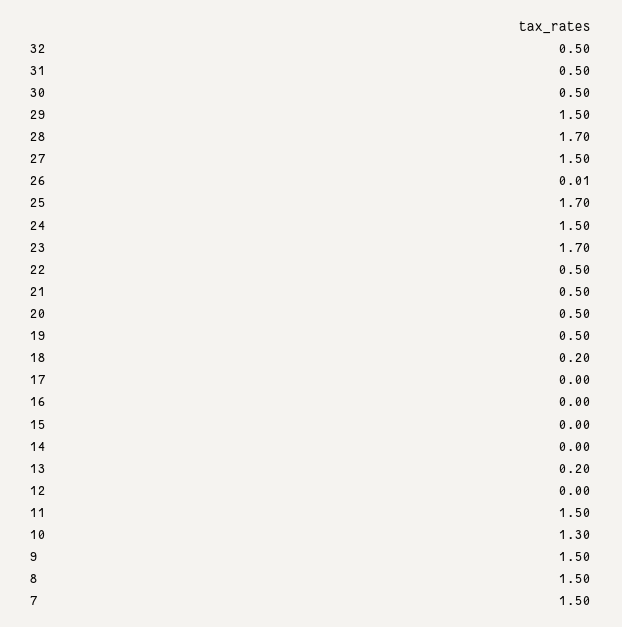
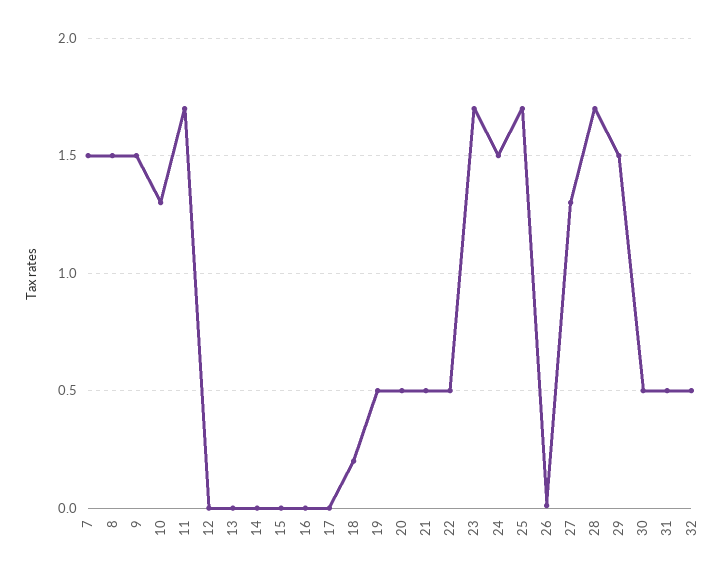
27: 1.5 -> 1.3
13: 0.2 -> 0
11: 1.5 -> 1.7

